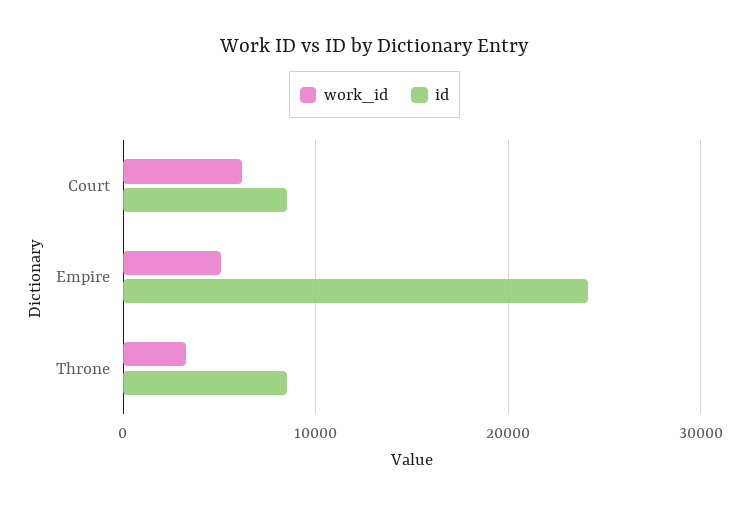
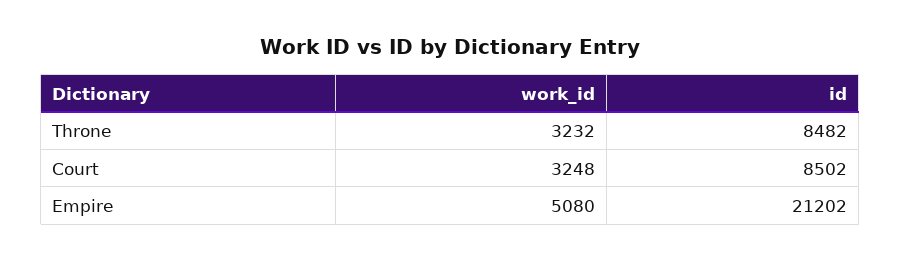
work_id, Court: 6000 -> 3248
id, Empire: 24000 -> 21202

